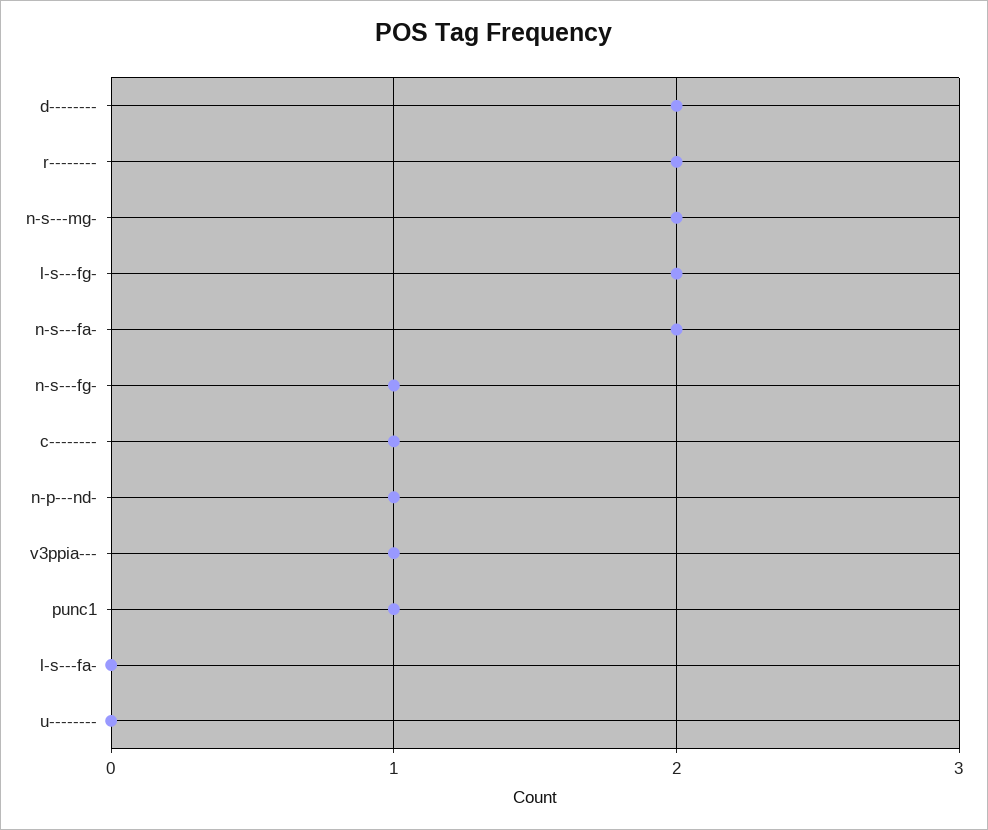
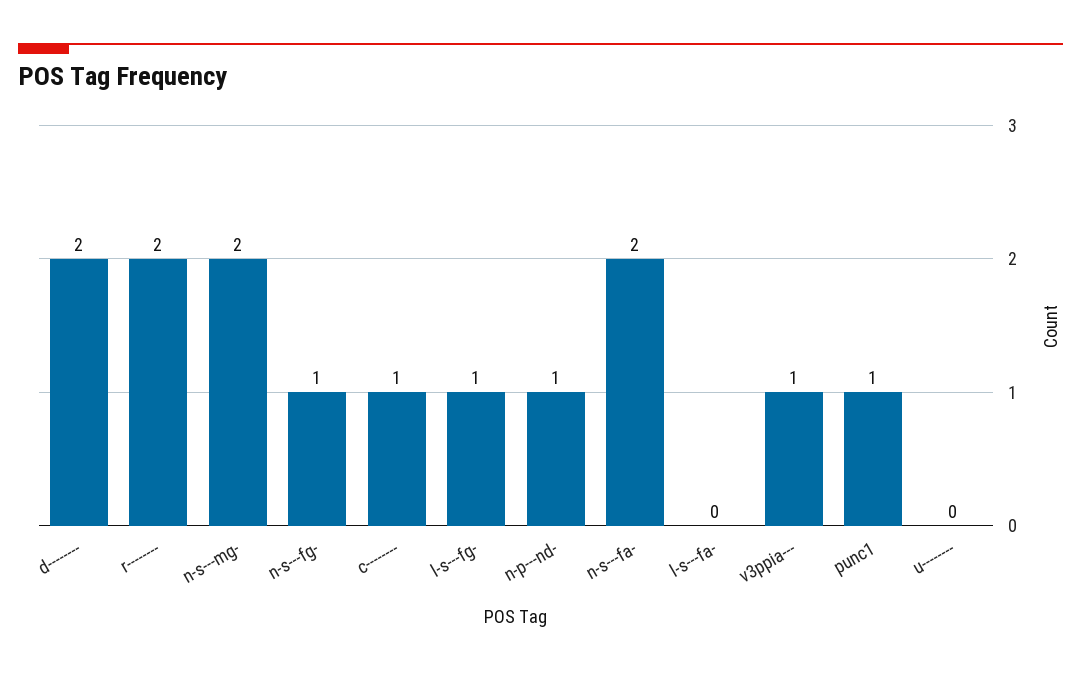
l-s---fg-: 2 -> 1

